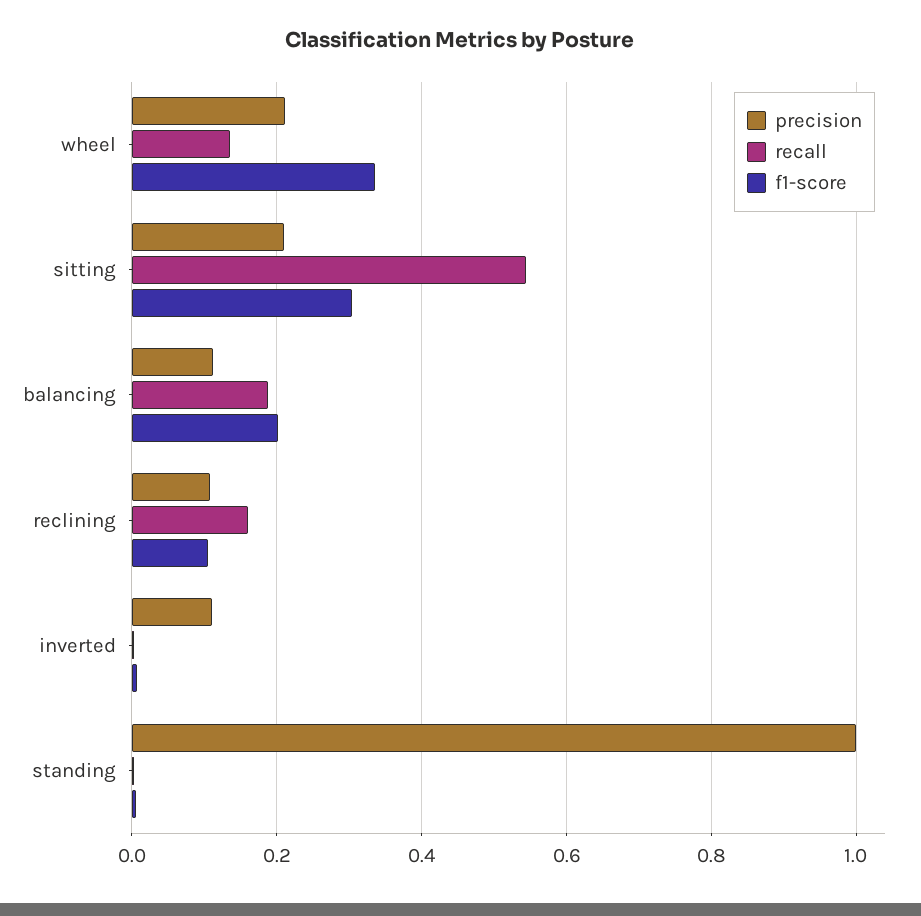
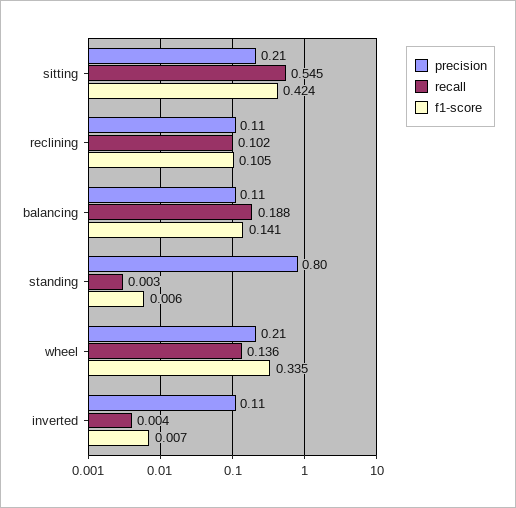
f1-score, sitting: 0.3 -> 0.424
f1-score, balancing: 0.2 -> 0.141
recall, reclining: 0.16 -> 0.102
precision, standing: 1 -> 0.8

